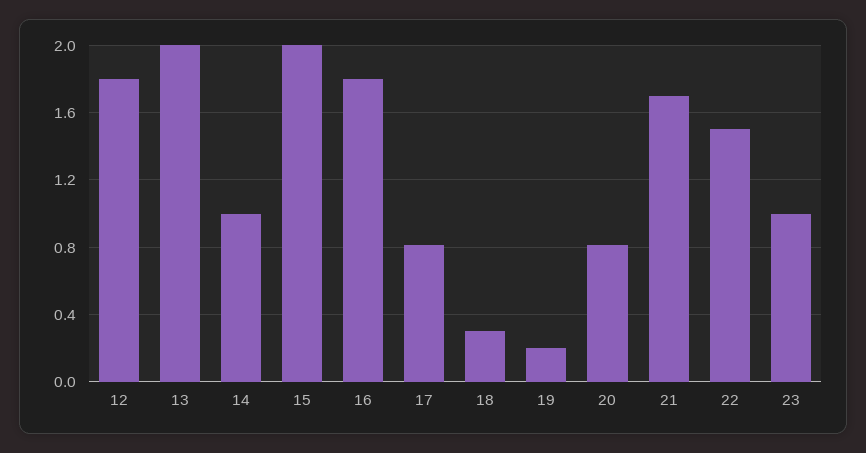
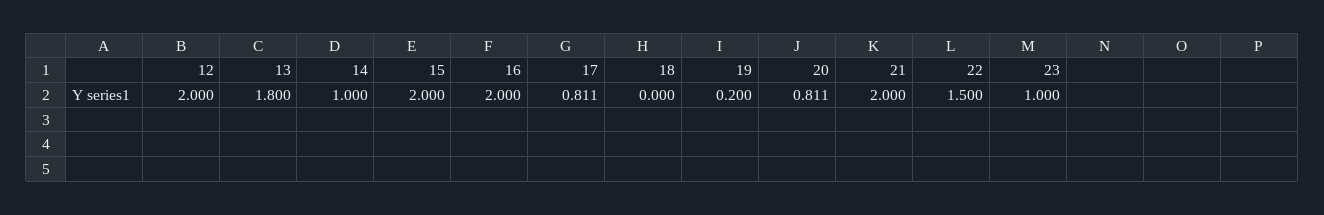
12: 1.8 -> 2
13: 2 -> 1.8
16: 1.8 -> 2
18: 0.3 -> 0
21: 1.7 -> 2

